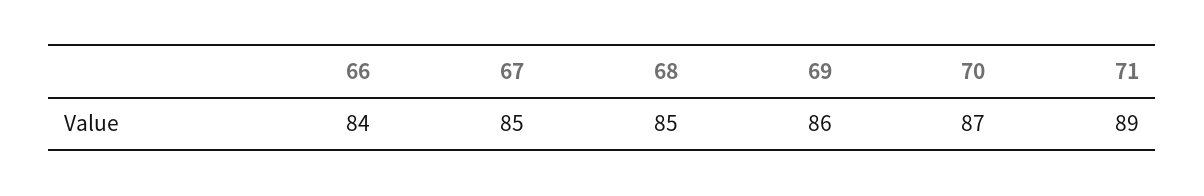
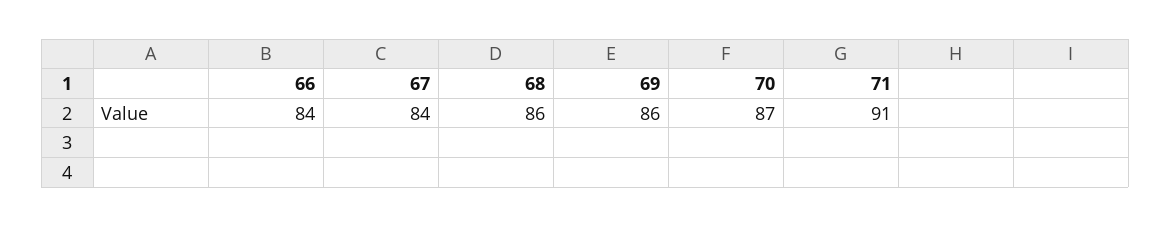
67: 85 -> 84
68: 85 -> 86
71: 89 -> 91

